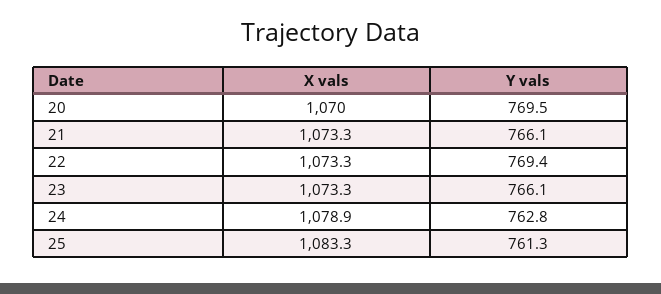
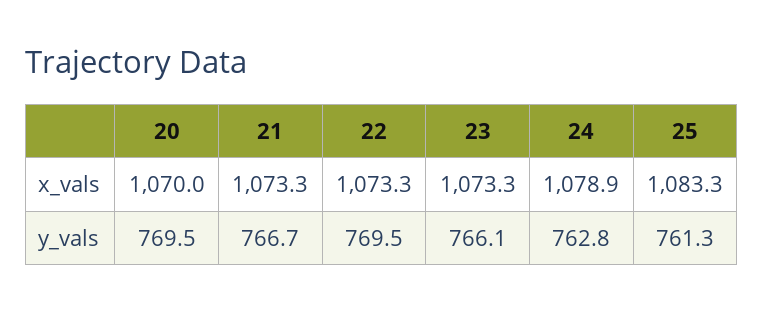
Y vals, 21: 766.1 -> 766.7
Y vals, 22: 769.4 -> 769.5

